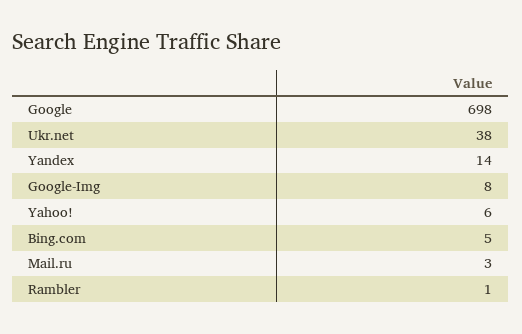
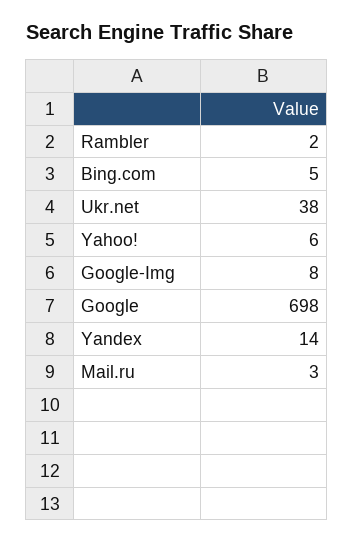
Rambler: 1 -> 2

